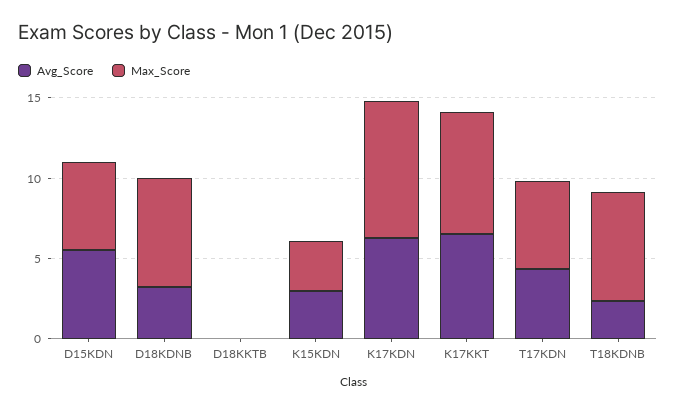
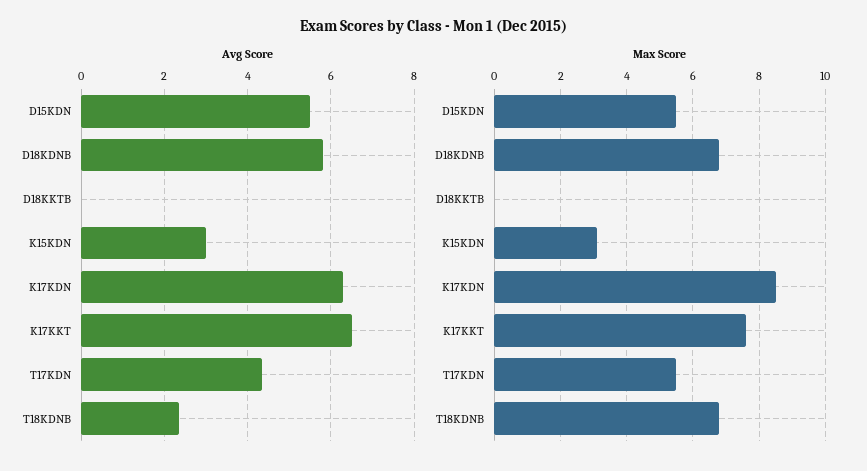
Avg_Score, D18KDNB: 3 -> 5.8

